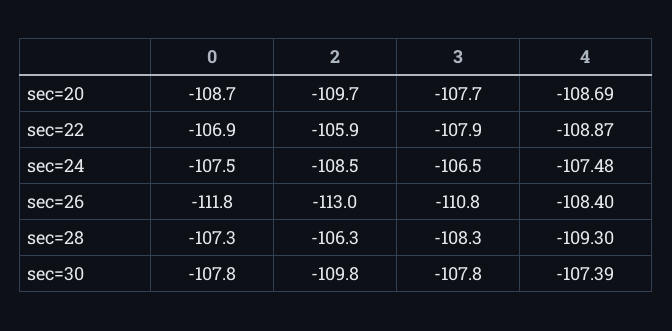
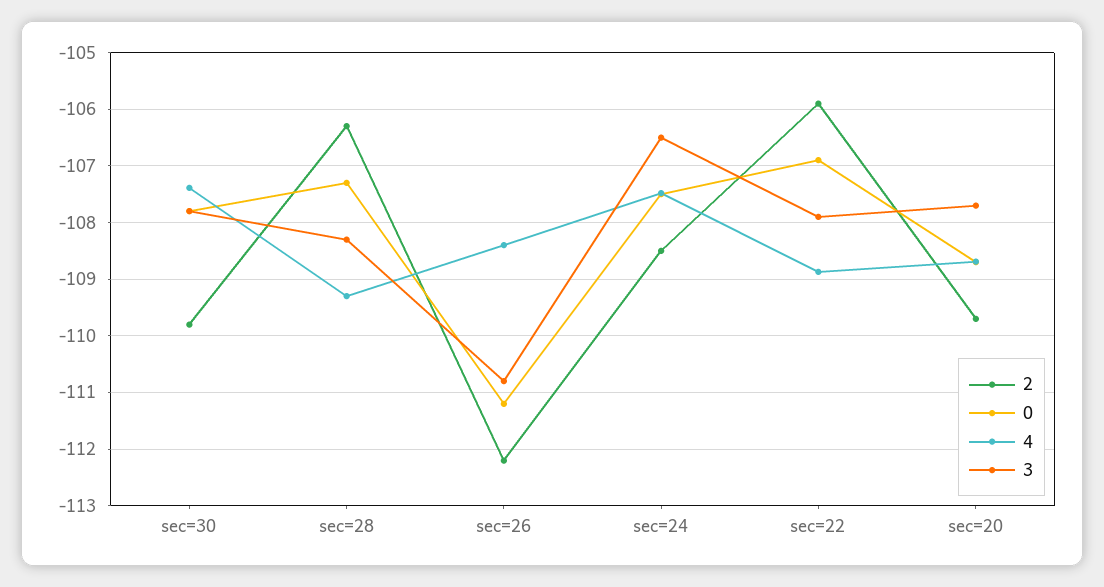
0, sec=26: -111.8 -> -111.2
2, sec=26: -113 -> -112.2

